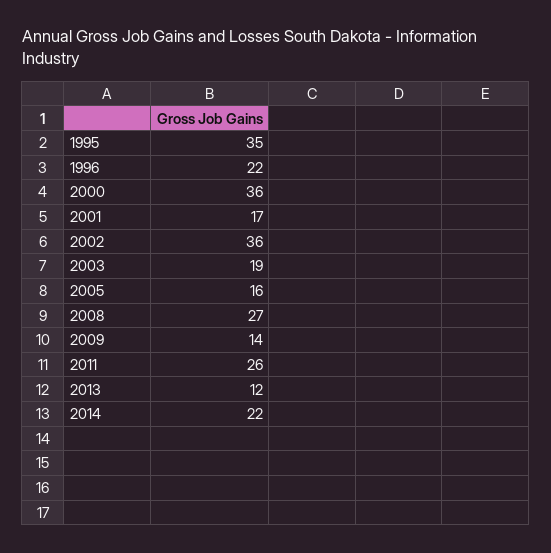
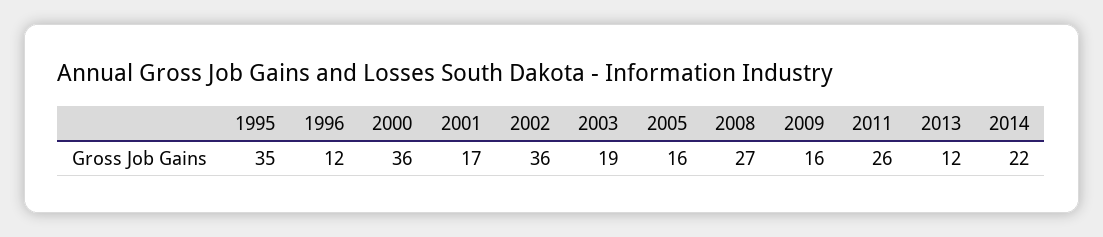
1996: 22 -> 12
2009: 14 -> 16

